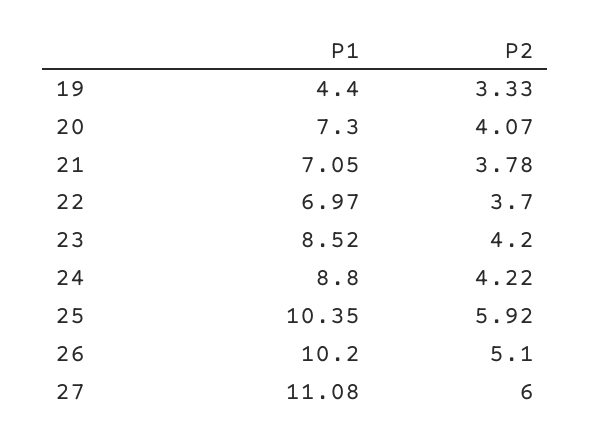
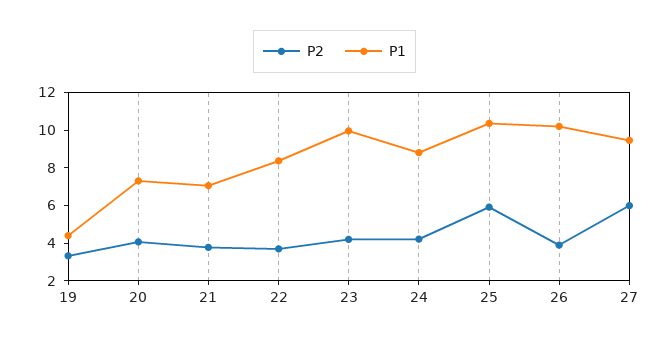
P1, 22: 6.97 -> 8.5
P1, 23: 8.52 -> 10
P2, 26: 5.1 -> 4
P1, 27: 11.08 -> 9.5

